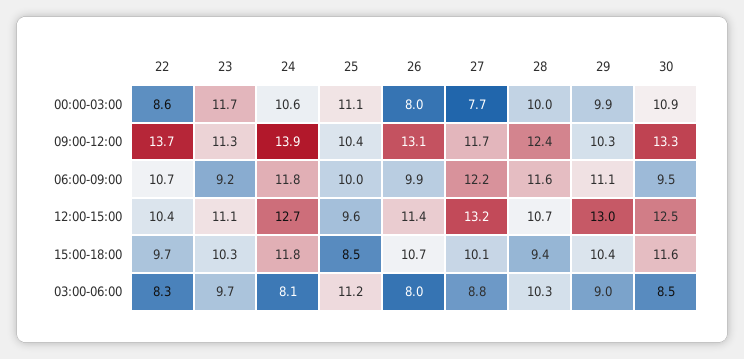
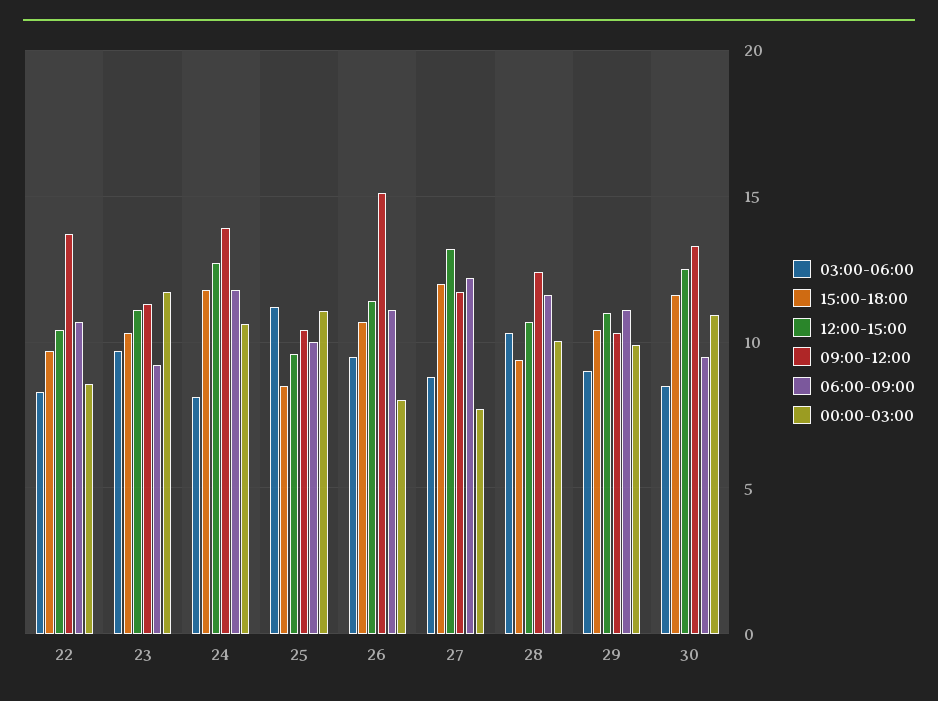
09:00-12:00, 26: 13.1 -> 15
06:00-09:00, 26: 9.9 -> 11
12:00-15:00, 29: 13 -> 11
15:00-18:00, 27: 10.1 -> 12
03:00-06:00, 26: 8 -> 9.5

